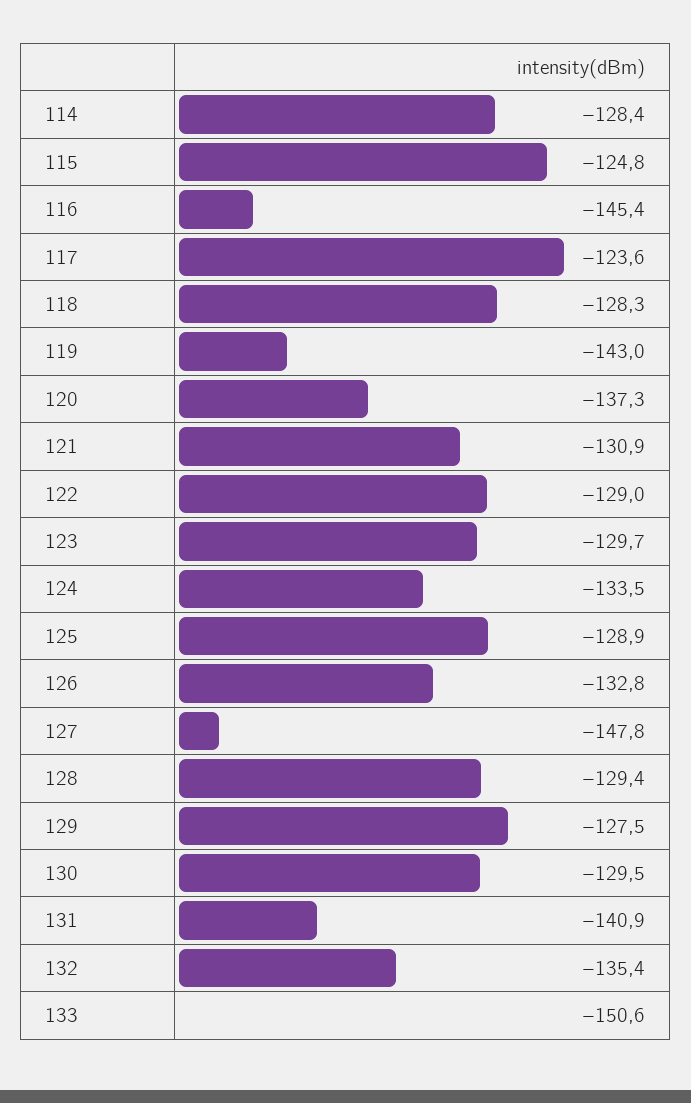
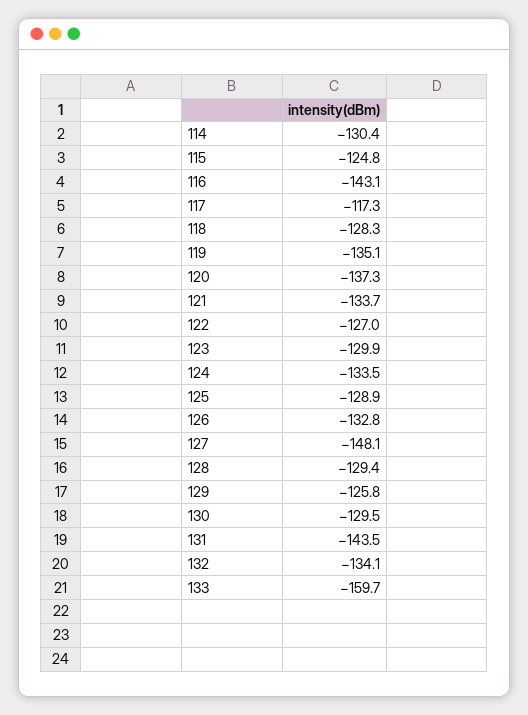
114: -128.4 -> -130.4
116: -145.4 -> -143.1
117: -123.6 -> -117.3
119: -143 -> -135.1
121: -130.9 -> -133.7
122: -129 -> -127
123: -129.7 -> -129.9
127: -147.8 -> -148.1
129: -127.5 -> -125.8
131: -140.9 -> -143.5
132: -135.4 -> -134.1
133: -150.6 -> -159.7

